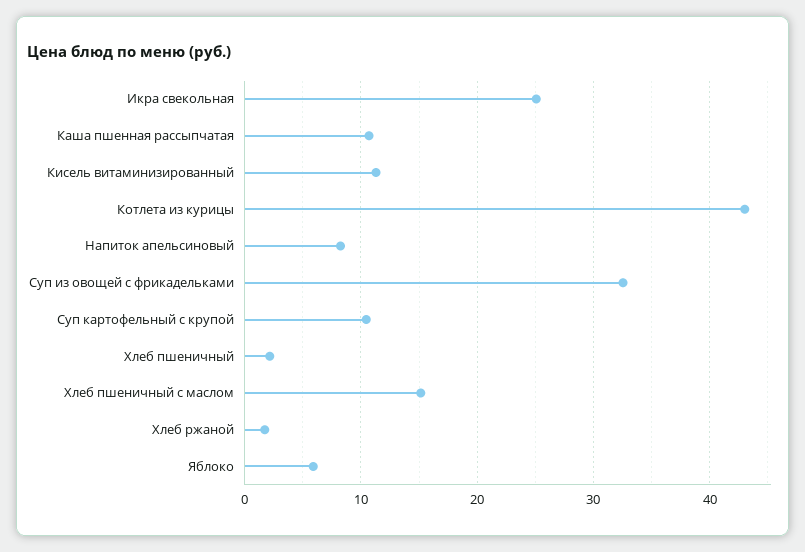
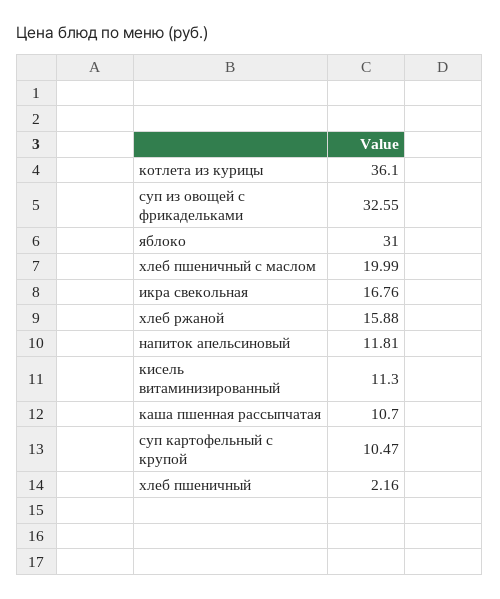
Икра свекольная: 25 -> 16.76
Котлета из курицы: 43 -> 36.1
Напиток апельсиновый: 8 -> 11.81
Хлеб пшеничный с маслом: 15 -> 19.99
Хлеб ржаной: 2 -> 15.88
Яблоко: 6 -> 31

